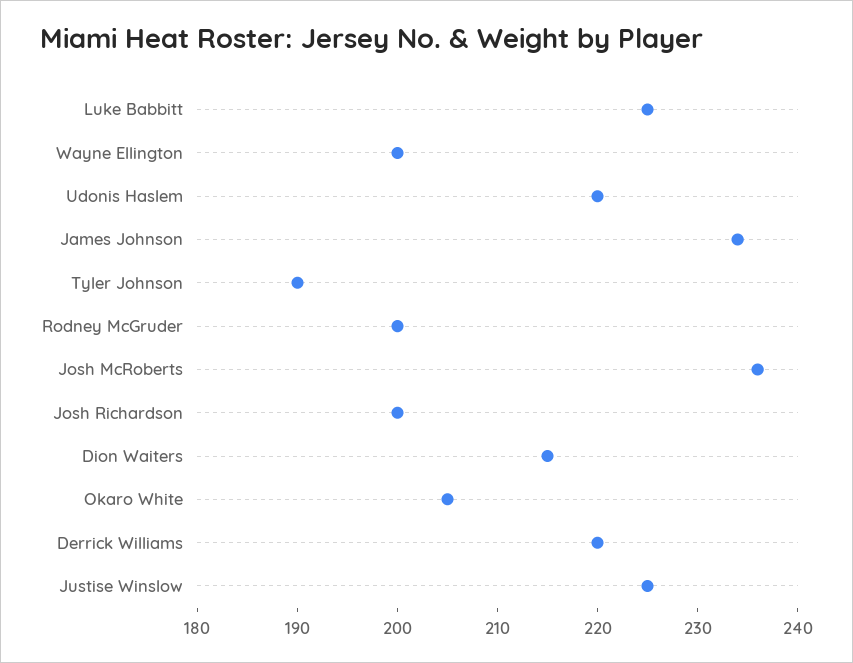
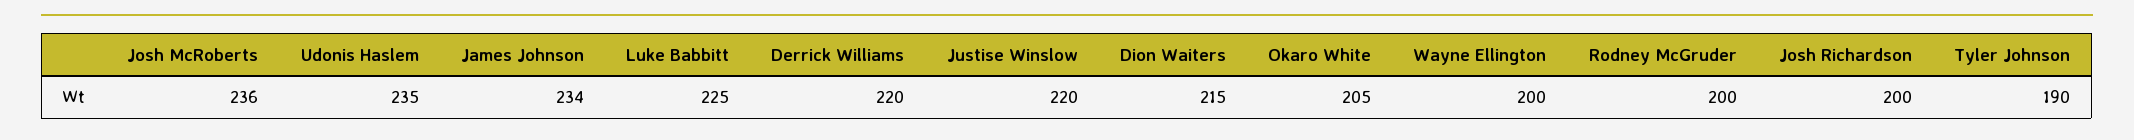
Udonis Haslem: 220 -> 235
Justise Winslow: 225 -> 220

